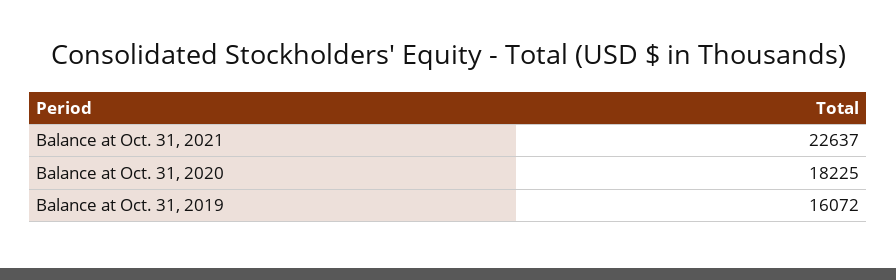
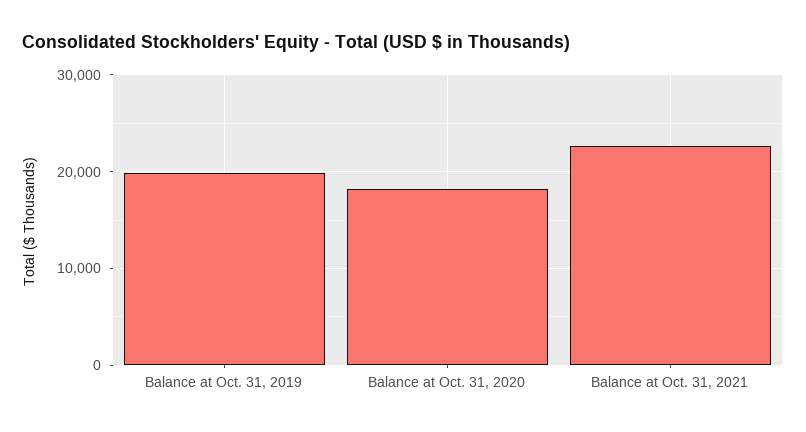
Balance at Oct. 31, 2019: 16072 -> 20000

